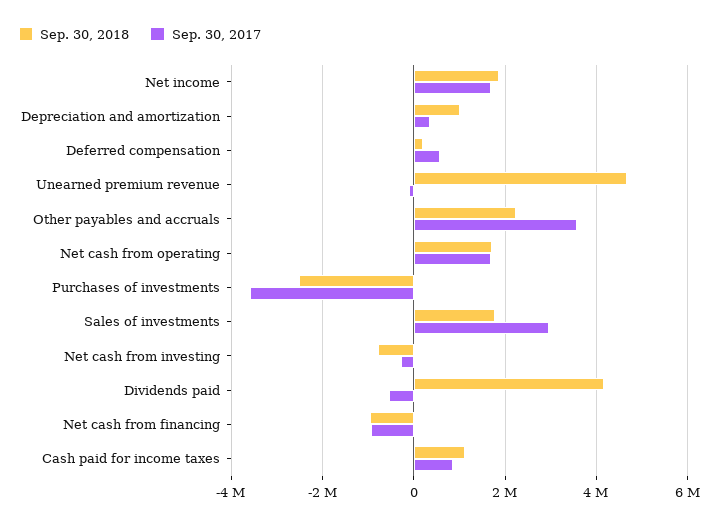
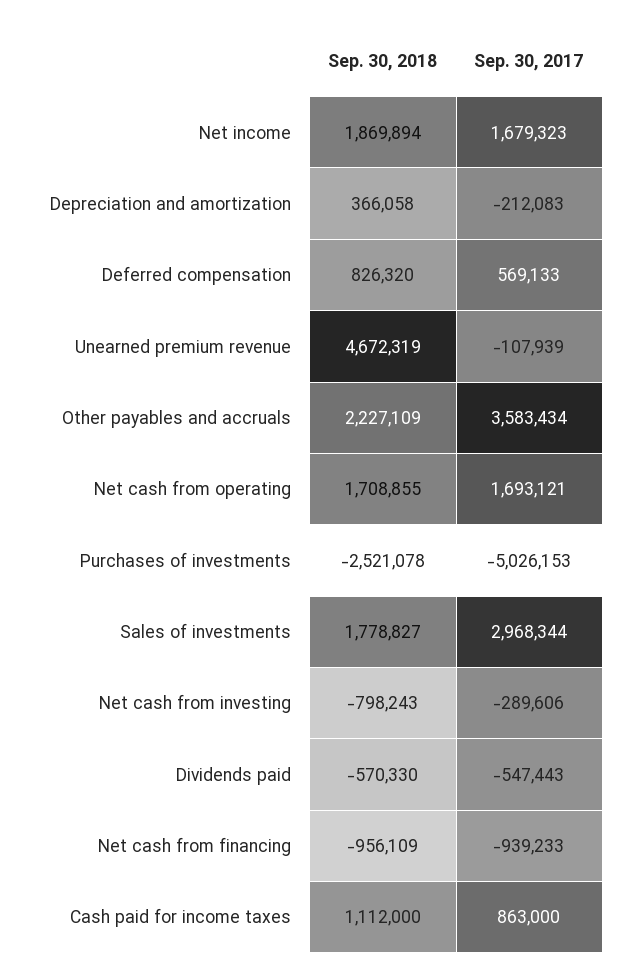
Sep. 30, 2018, Depreciation and amortization: 1000000 -> 366058
Sep. 30, 2017, Depreciation and amortization: 400000 -> -212083
Sep. 30, 2018, Deferred compensation: 200000 -> 826320
Sep. 30, 2017, Purchases of investments: -3600000 -> -5026153
Sep. 30, 2018, Dividends paid: 4200000 -> -570330

